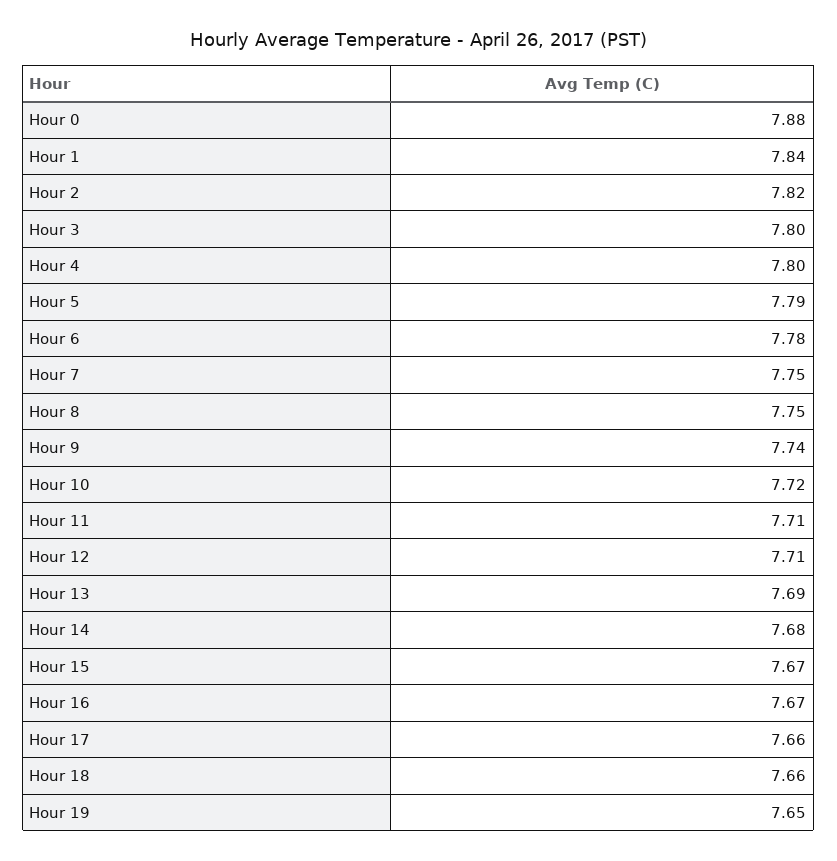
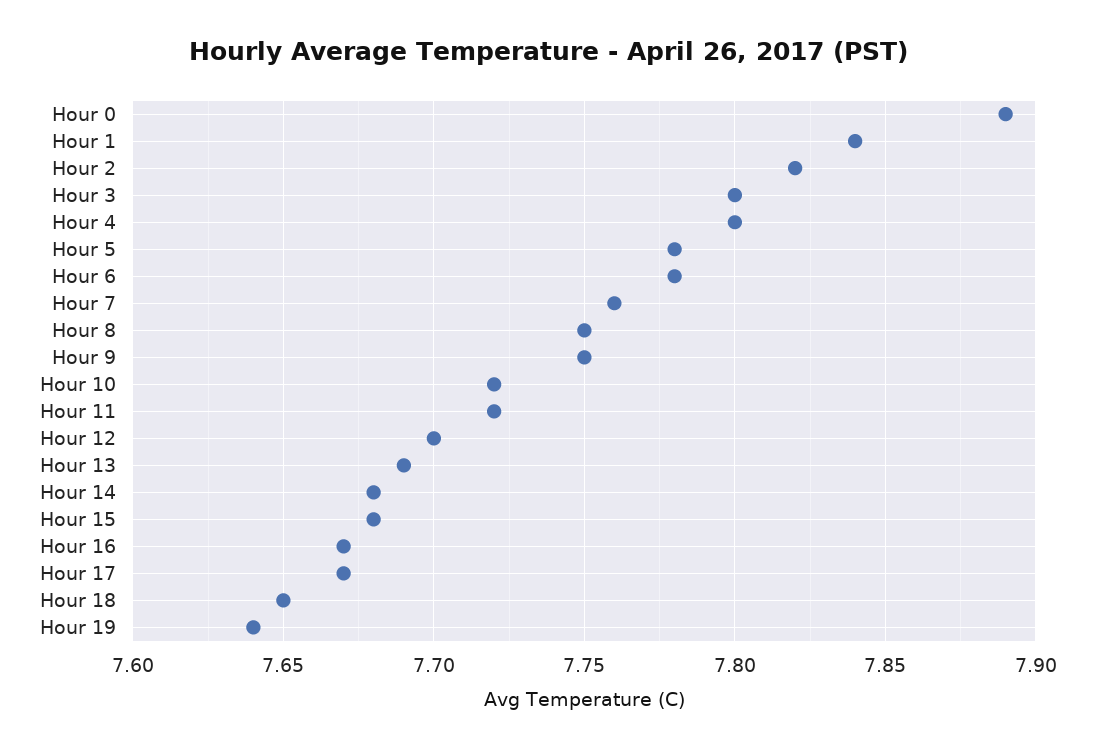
Hour 0: 7.88 -> 7.89
Hour 5: 7.79 -> 7.78
Hour 7: 7.75 -> 7.76
Hour 9: 7.74 -> 7.75
Hour 11: 7.71 -> 7.72
Hour 12: 7.71 -> 7.7
Hour 15: 7.67 -> 7.68
Hour 17: 7.66 -> 7.67
Hour 18: 7.66 -> 7.65
Hour 19: 7.65 -> 7.64

